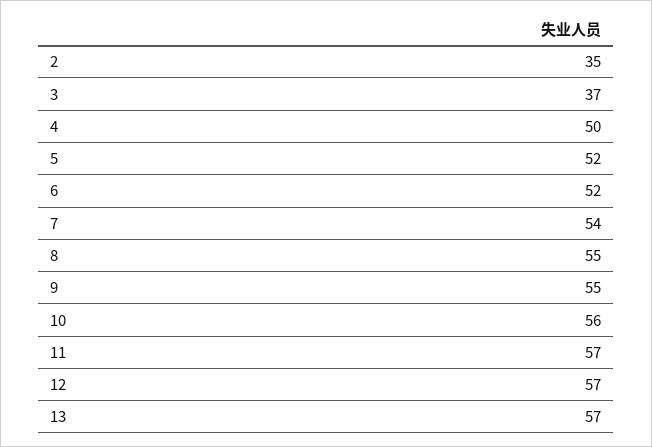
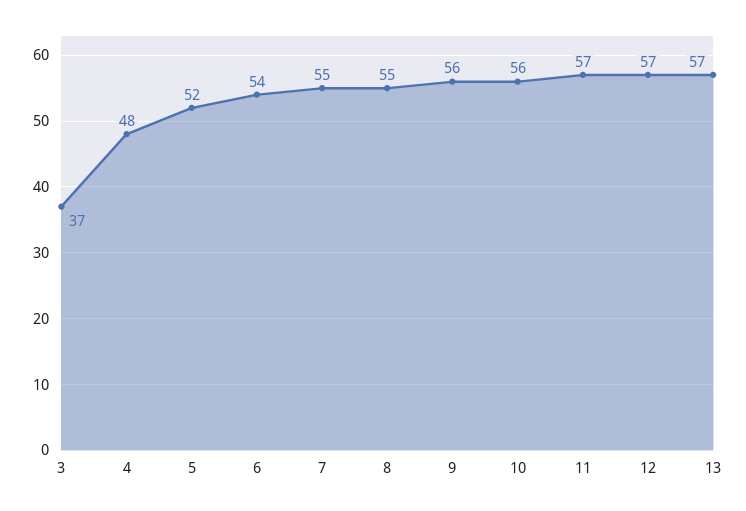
2: 35 -> none
4: 50 -> 48
6: 52 -> 54
7: 54 -> 55
9: 55 -> 56

